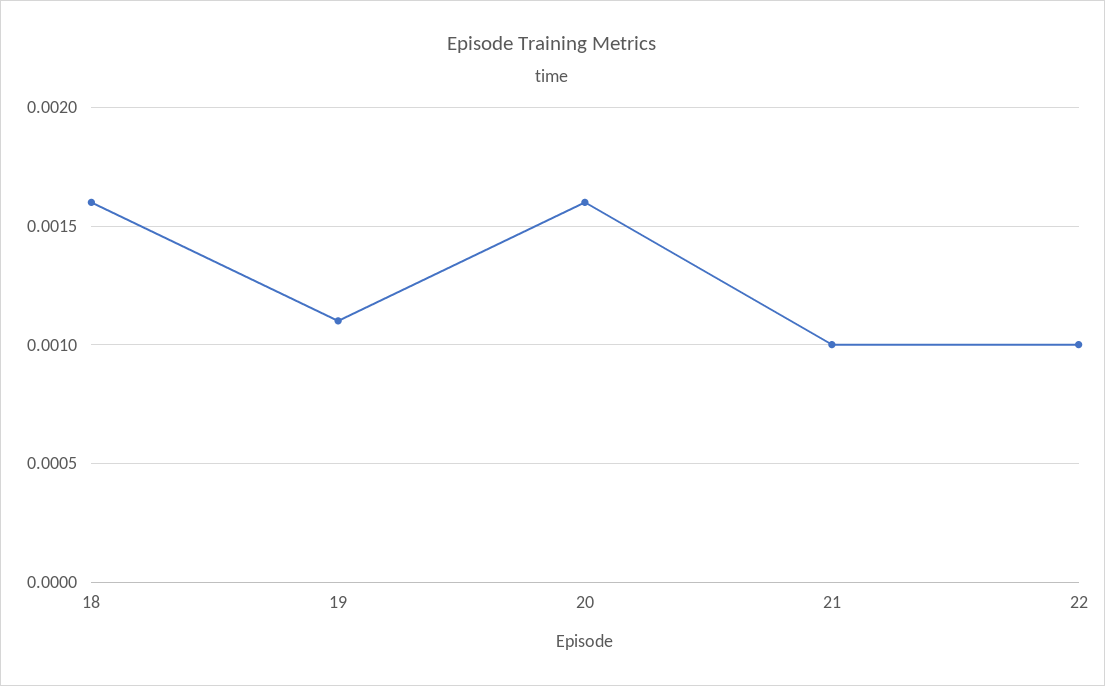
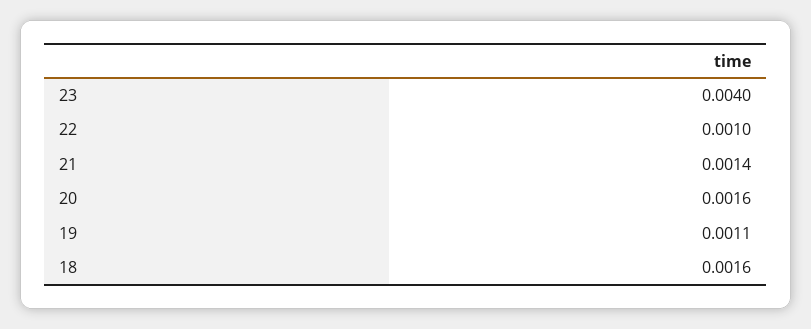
21: 0.001 -> 0.0014
23: none -> 0.004

